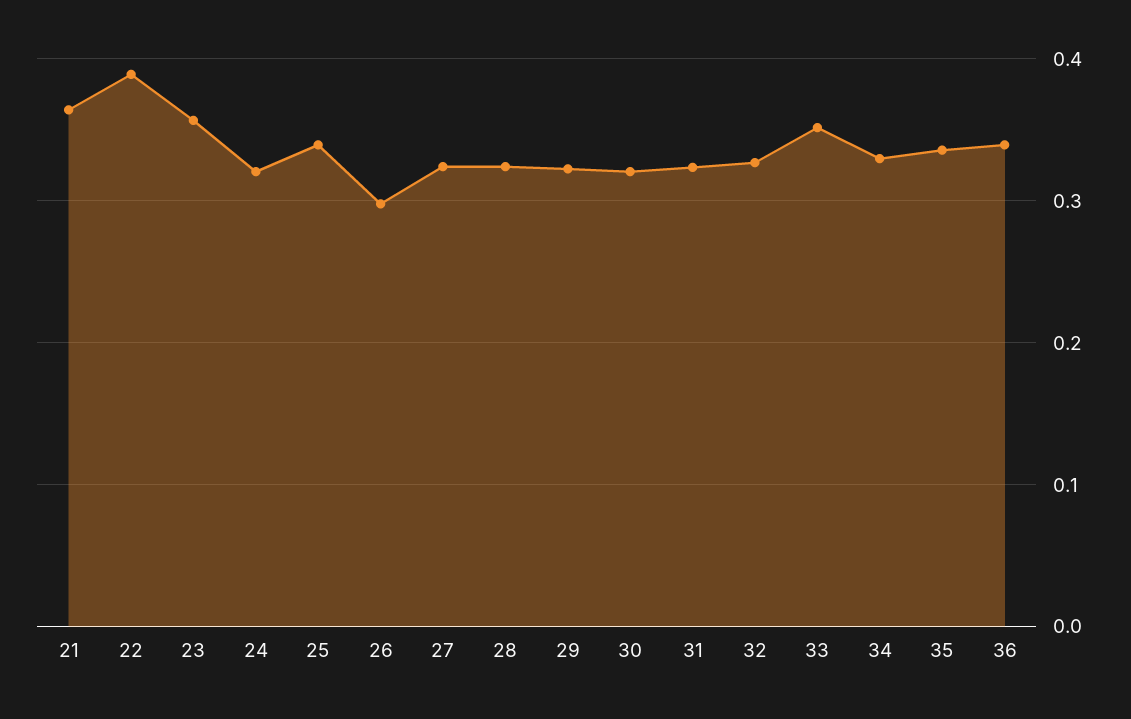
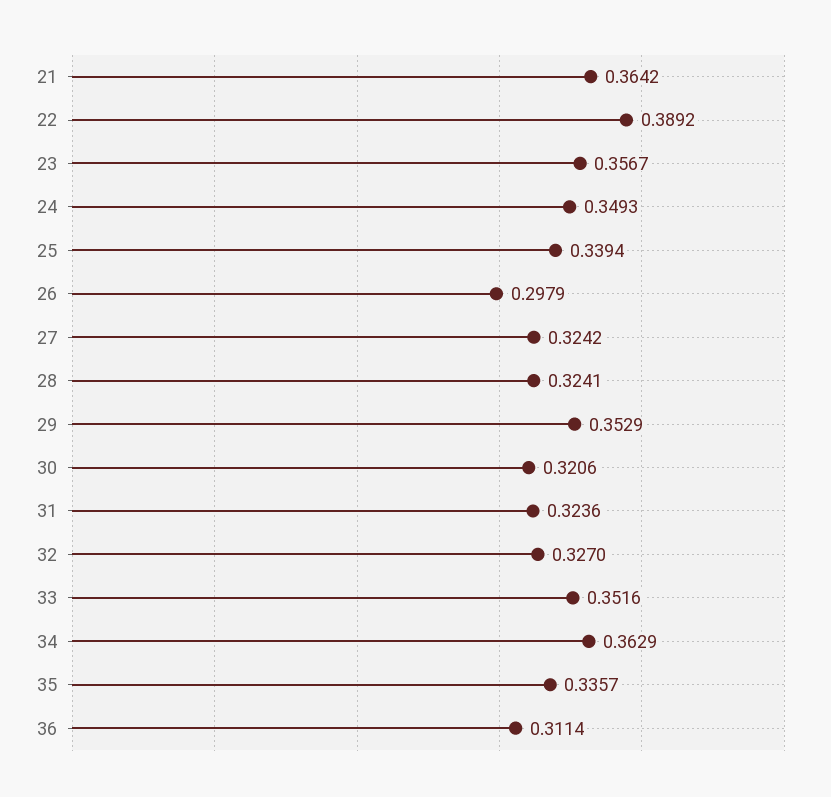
24: 0.32 -> 0.3493
29: 0.32 -> 0.3529
34: 0.33 -> 0.3629
36: 0.34 -> 0.3114

